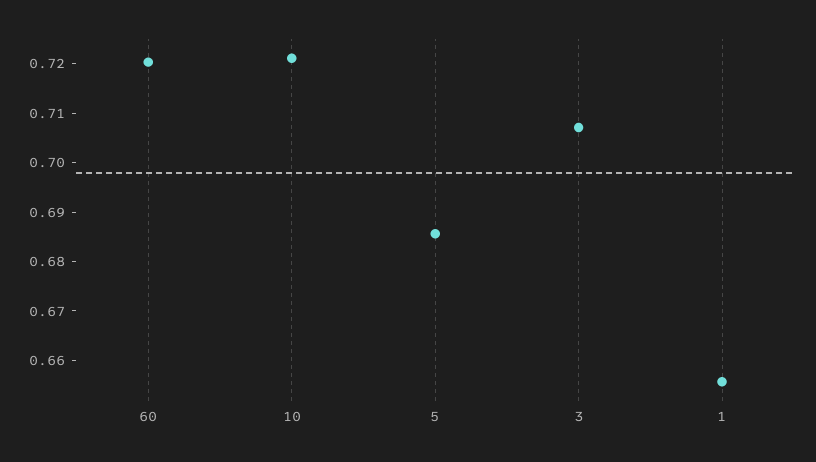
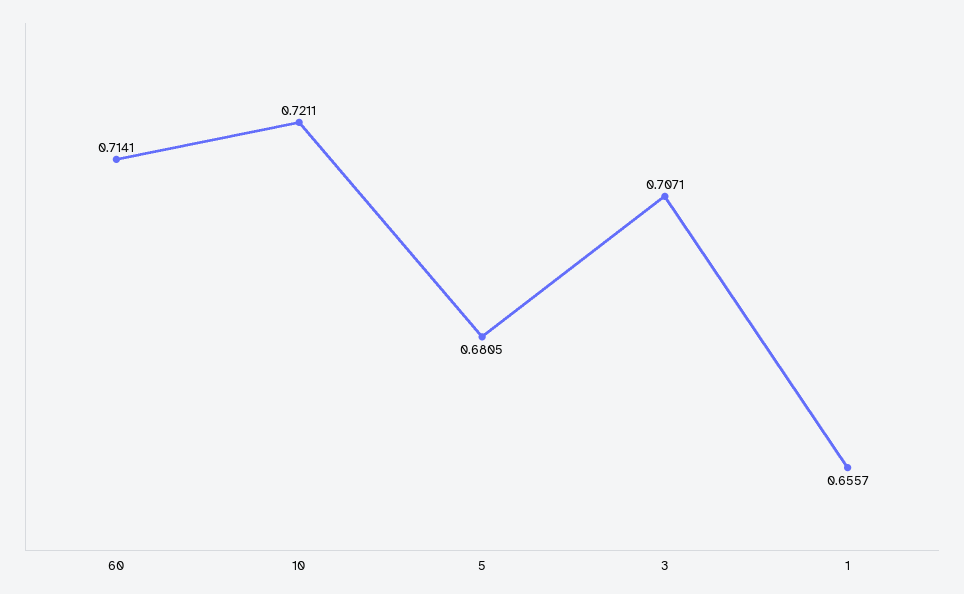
60: 0.72 -> 0.7141
5: 0.686 -> 0.6805

